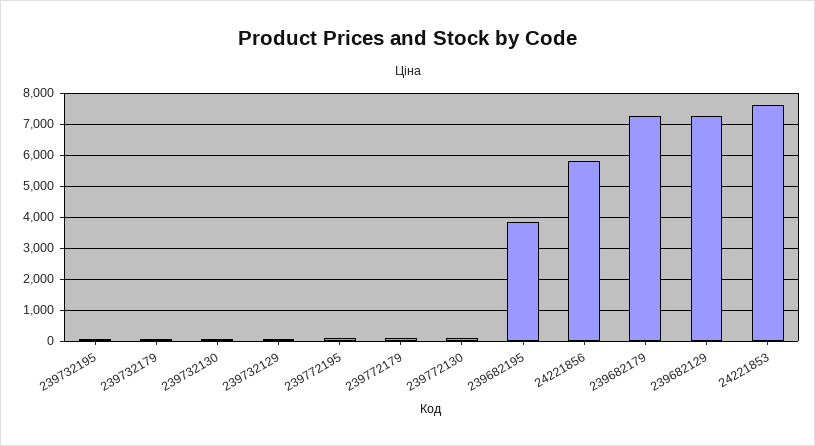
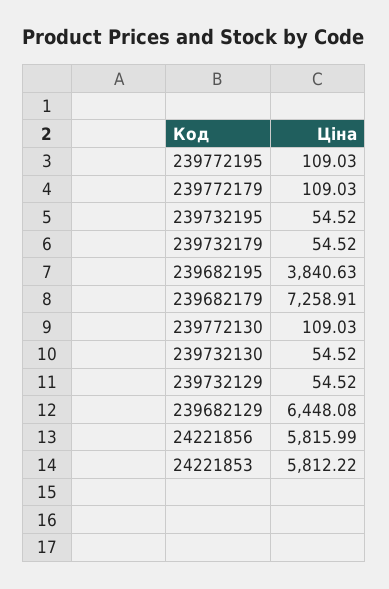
239682129: 7200 -> 6448.08
24221853: 7600 -> 5812.22

